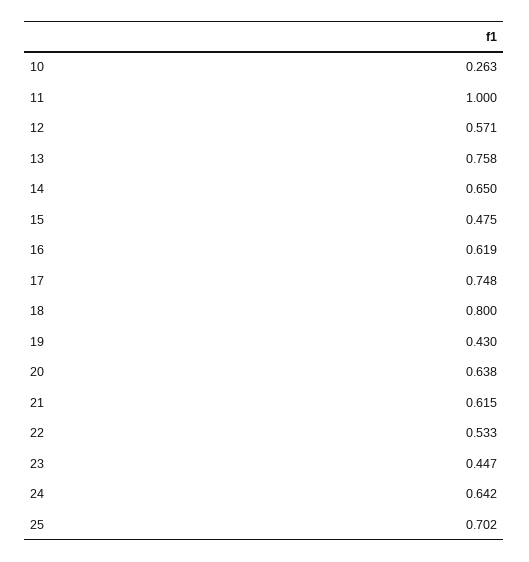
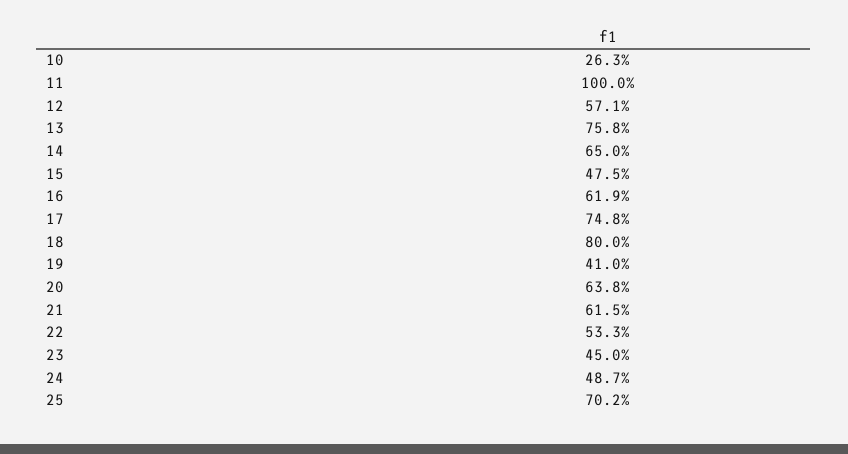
19: 0.43 -> 0.41
23: 0.447 -> 0.45
24: 0.642 -> 0.487

